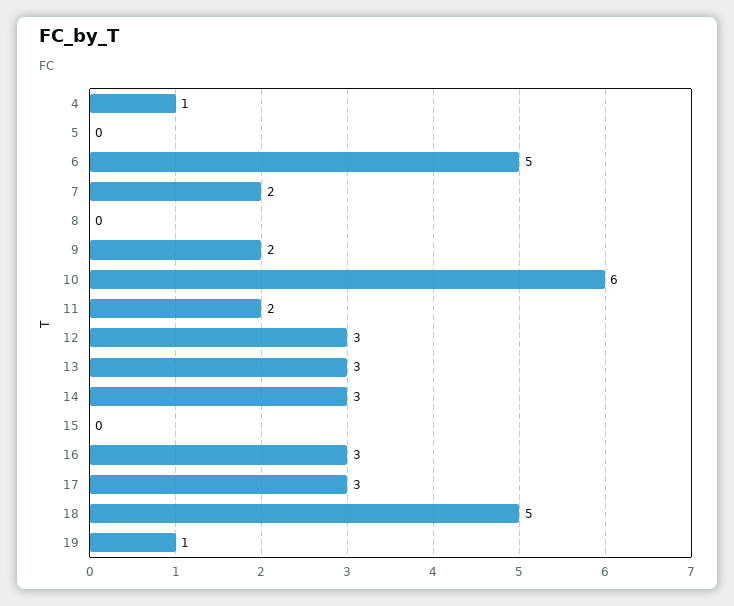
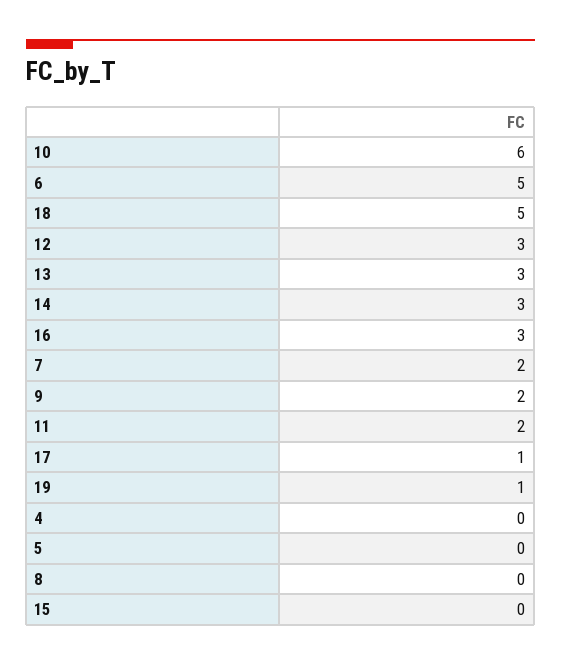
4: 1 -> 0
17: 3 -> 1

